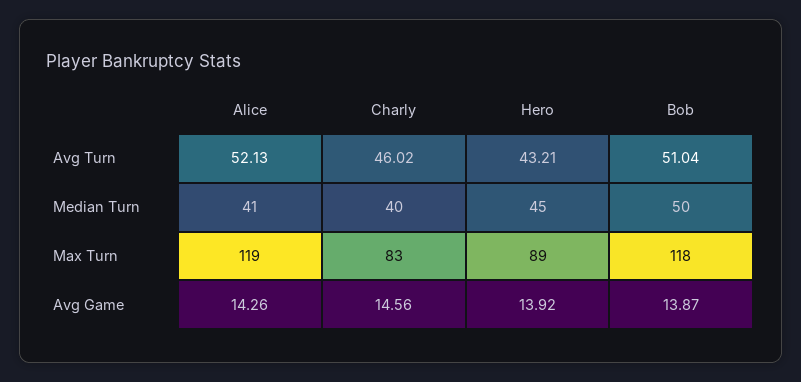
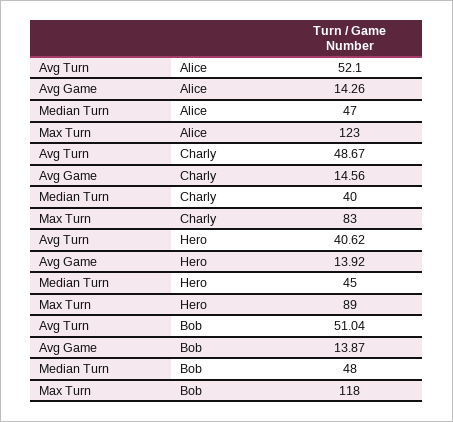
Alice, Avg Turn: 52.13 -> 52.1
Charly, Avg Turn: 46.02 -> 48.67
Hero, Avg Turn: 43.21 -> 40.62
Alice, Median Turn: 41 -> 47
Bob, Median Turn: 50 -> 48
Alice, Max Turn: 119 -> 123

